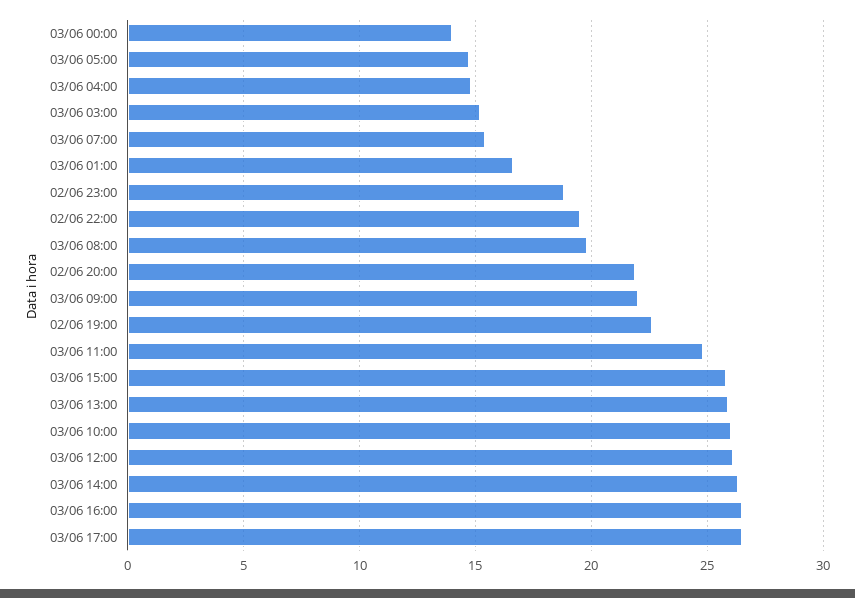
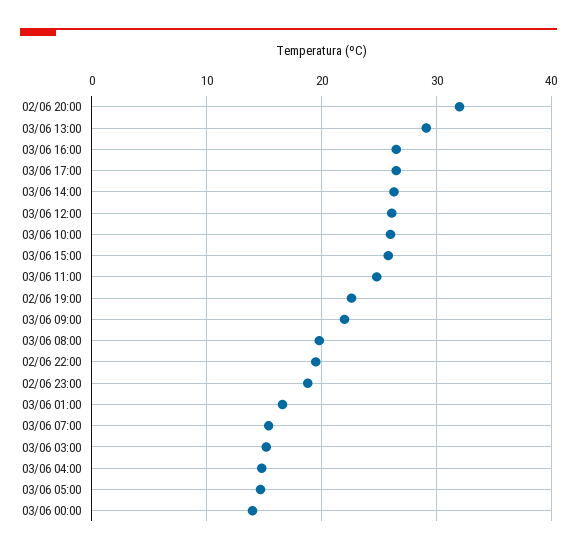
02/06 20:00: 22 -> 32
03/06 13:00: 26 -> 29

